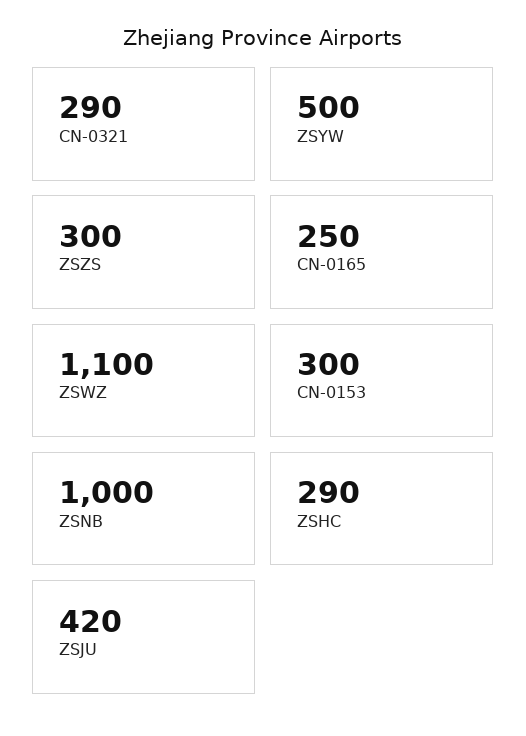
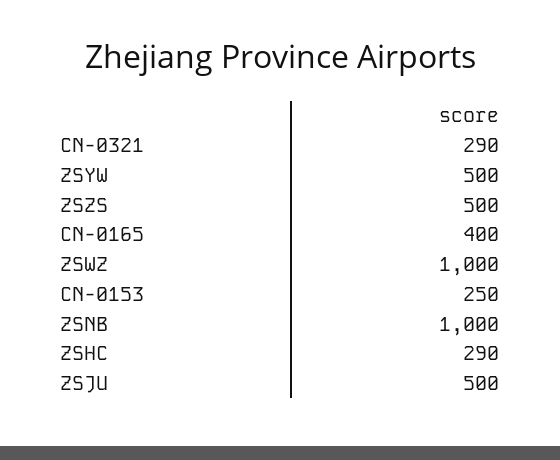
ZSZS: 300 -> 500
CN-0165: 250 -> 400
ZSWZ: 1100 -> 1000
CN-0153: 300 -> 250
ZSJU: 420 -> 500

